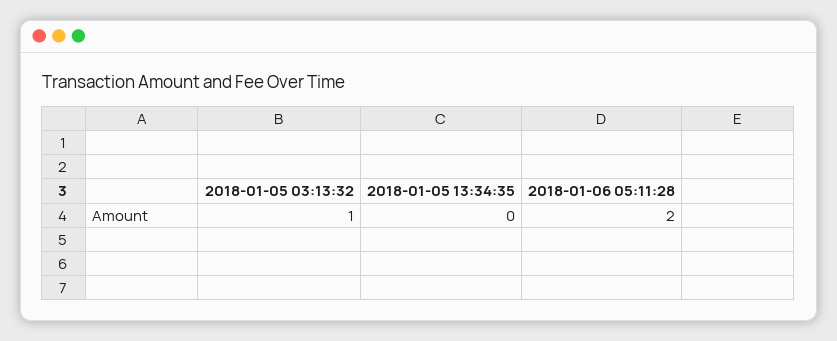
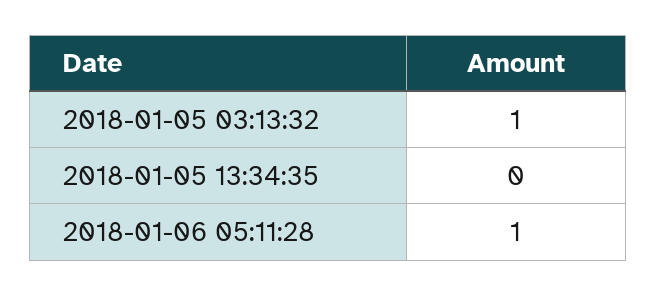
2018-01-06 05:11:28: 2 -> 1

